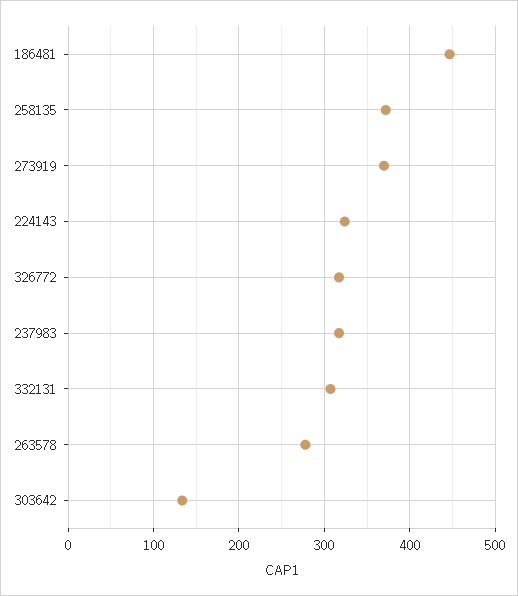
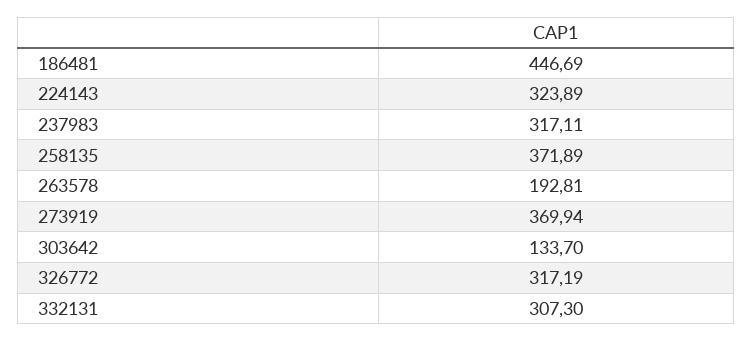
263578: 280 -> 192.81

